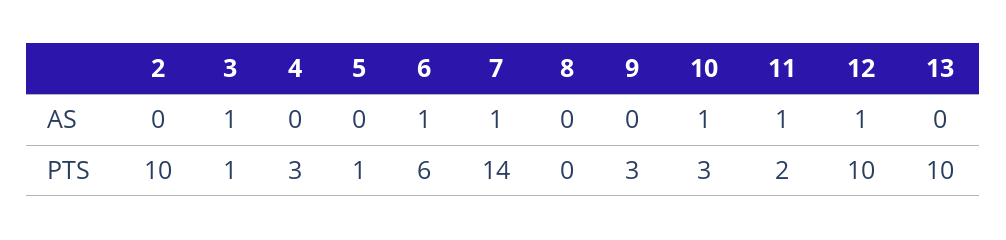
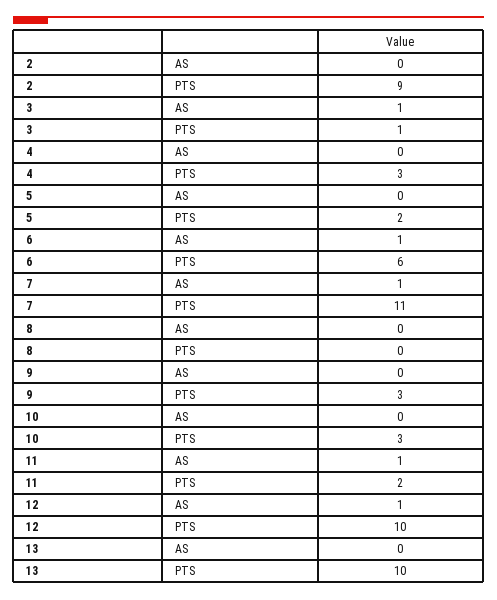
10, AS: 1 -> 0
2, PTS: 10 -> 9
5, PTS: 1 -> 2
7, PTS: 14 -> 11

